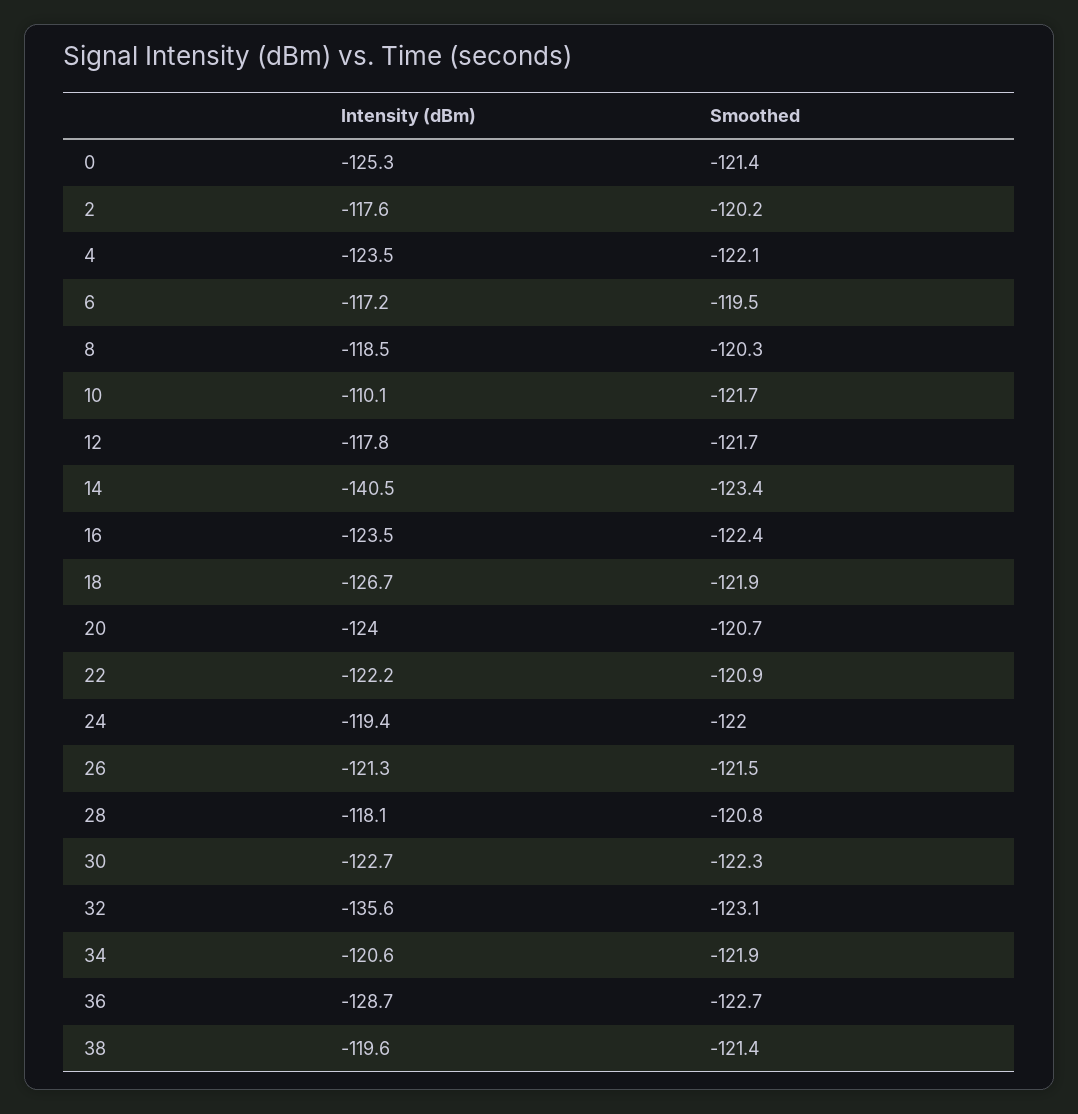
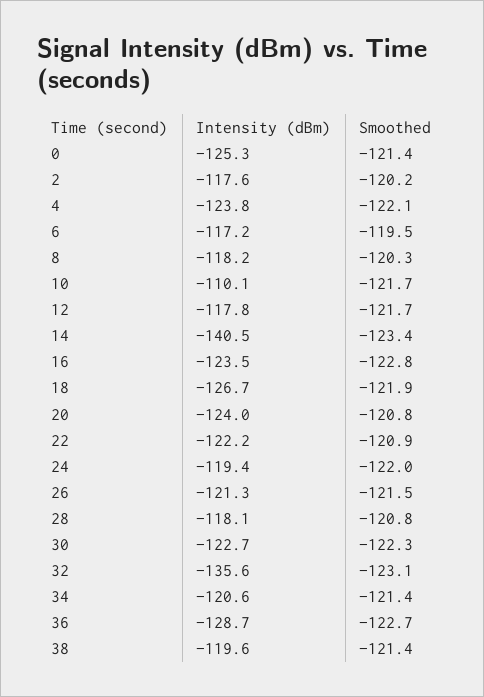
Intensity (dBm), 4: -123.5 -> -123.8
Intensity (dBm), 8: -118.5 -> -118.2
Smoothed, 16: -122.4 -> -122.8
Smoothed, 20: -120.7 -> -120.8
Smoothed, 34: -121.9 -> -121.4

